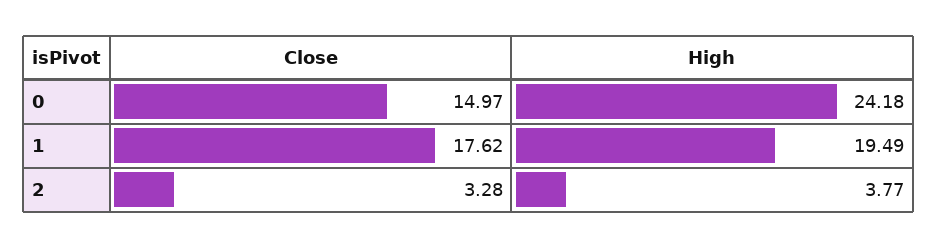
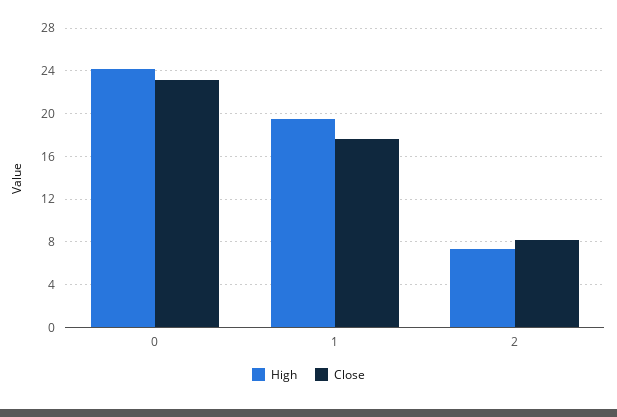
Close, 0: 14.97 -> 23
Close, 2: 3.28 -> 8
High, 2: 3.77 -> 7

